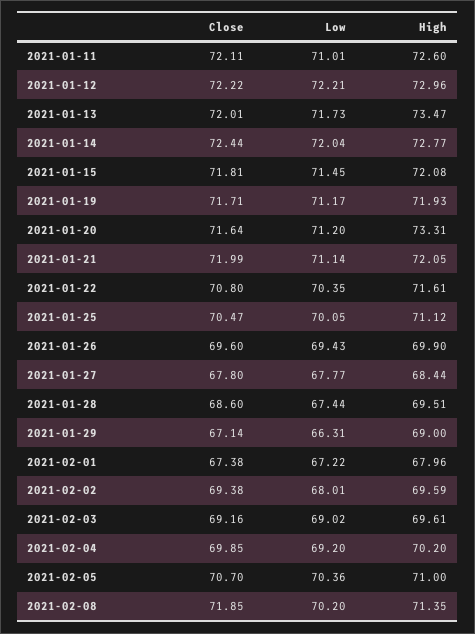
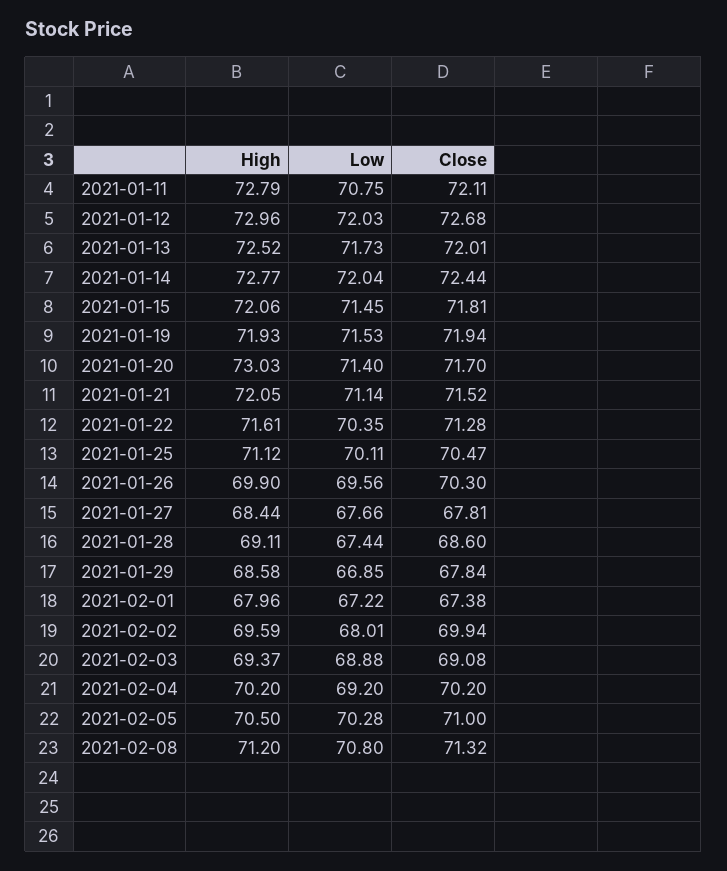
Low, 2021-01-11: 71.01 -> 70.75
High, 2021-01-11: 72.6 -> 72.79
Close, 2021-01-12: 72.22 -> 72.68
Low, 2021-01-12: 72.21 -> 72.03
High, 2021-01-13: 73.47 -> 72.52
High, 2021-01-15: 72.08 -> 72.06
Close, 2021-01-19: 71.71 -> 71.94
Low, 2021-01-19: 71.17 -> 71.53
Close, 2021-01-20: 71.64 -> 71.7
Low, 2021-01-20: 71.2 -> 71.4
High, 2021-01-20: 73.31 -> 73.03
Close, 2021-01-21: 71.99 -> 71.52
Close, 2021-01-22: 70.8 -> 71.28
Low, 2021-01-25: 70.05 -> 70.11
Close, 2021-01-26: 69.6 -> 70.3
Low, 2021-01-26: 69.43 -> 69.56
Close, 2021-01-27: 67.8 -> 67.81
Low, 2021-01-27: 67.77 -> 67.66
High, 2021-01-28: 69.51 -> 69.11
Close, 2021-01-29: 67.14 -> 67.84
Low, 2021-01-29: 66.31 -> 66.85
High, 2021-01-29: 69 -> 68.58
Close, 2021-02-02: 69.38 -> 69.94
Close, 2021-02-03: 69.16 -> 69.08
Low, 2021-02-03: 69.02 -> 68.88
High, 2021-02-03: 69.61 -> 69.37
Close, 2021-02-04: 69.85 -> 70.2
Close, 2021-02-05: 70.7 -> 71
Low, 2021-02-05: 70.36 -> 70.28
High, 2021-02-05: 71 -> 70.5
Close, 2021-02-08: 71.85 -> 71.32
Low, 2021-02-08: 70.2 -> 70.8
High, 2021-02-08: 71.35 -> 71.2

